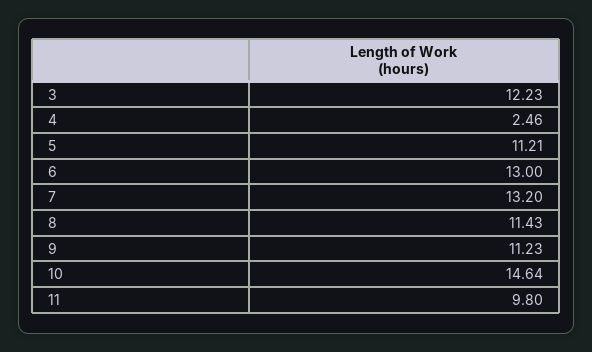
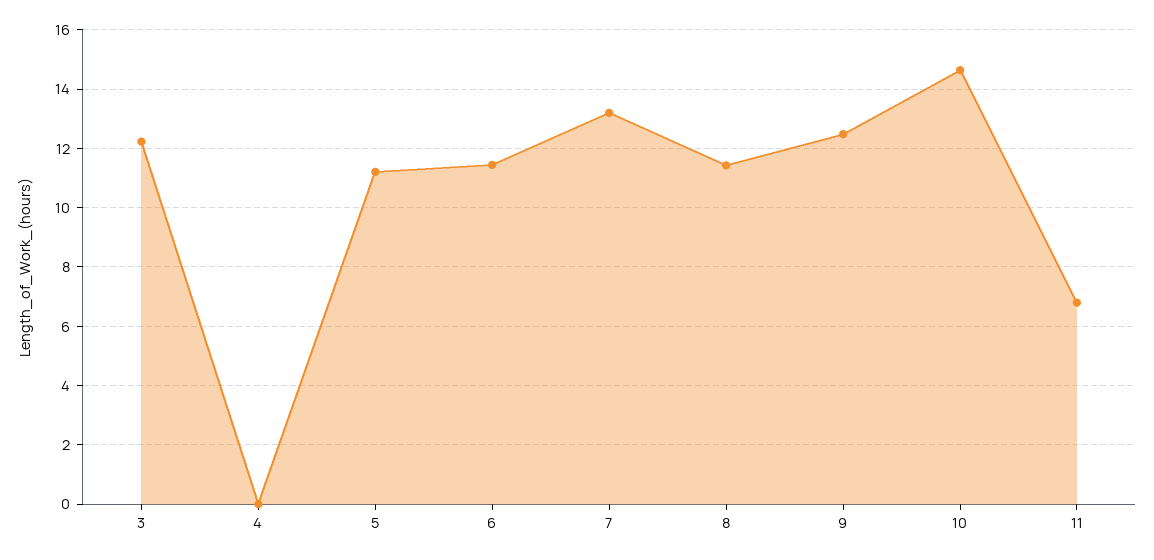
4: 2.46 -> 0
6: 13 -> 11.5
9: 11.23 -> 12.5
11: 9.8 -> 6.75

